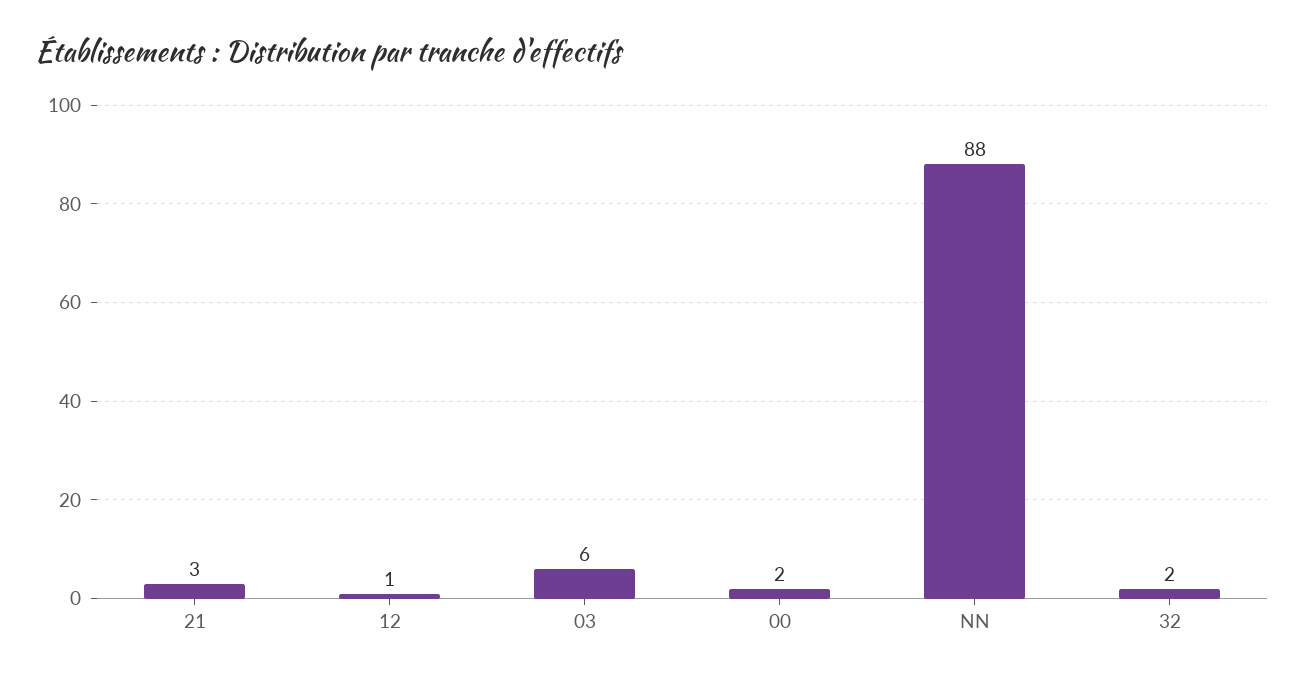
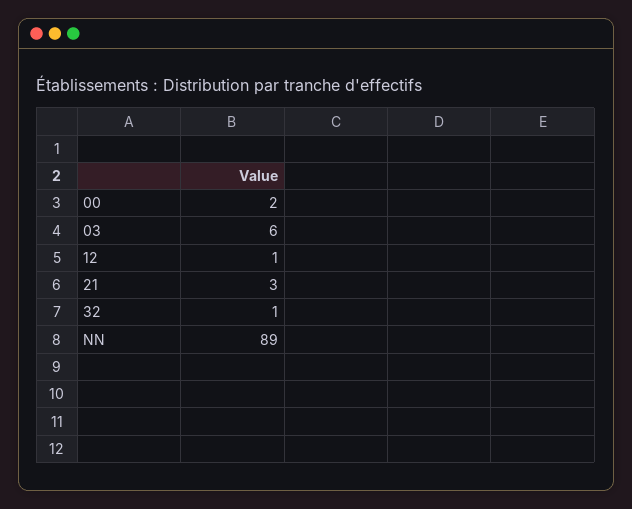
NN: 88 -> 89
32: 2 -> 1

